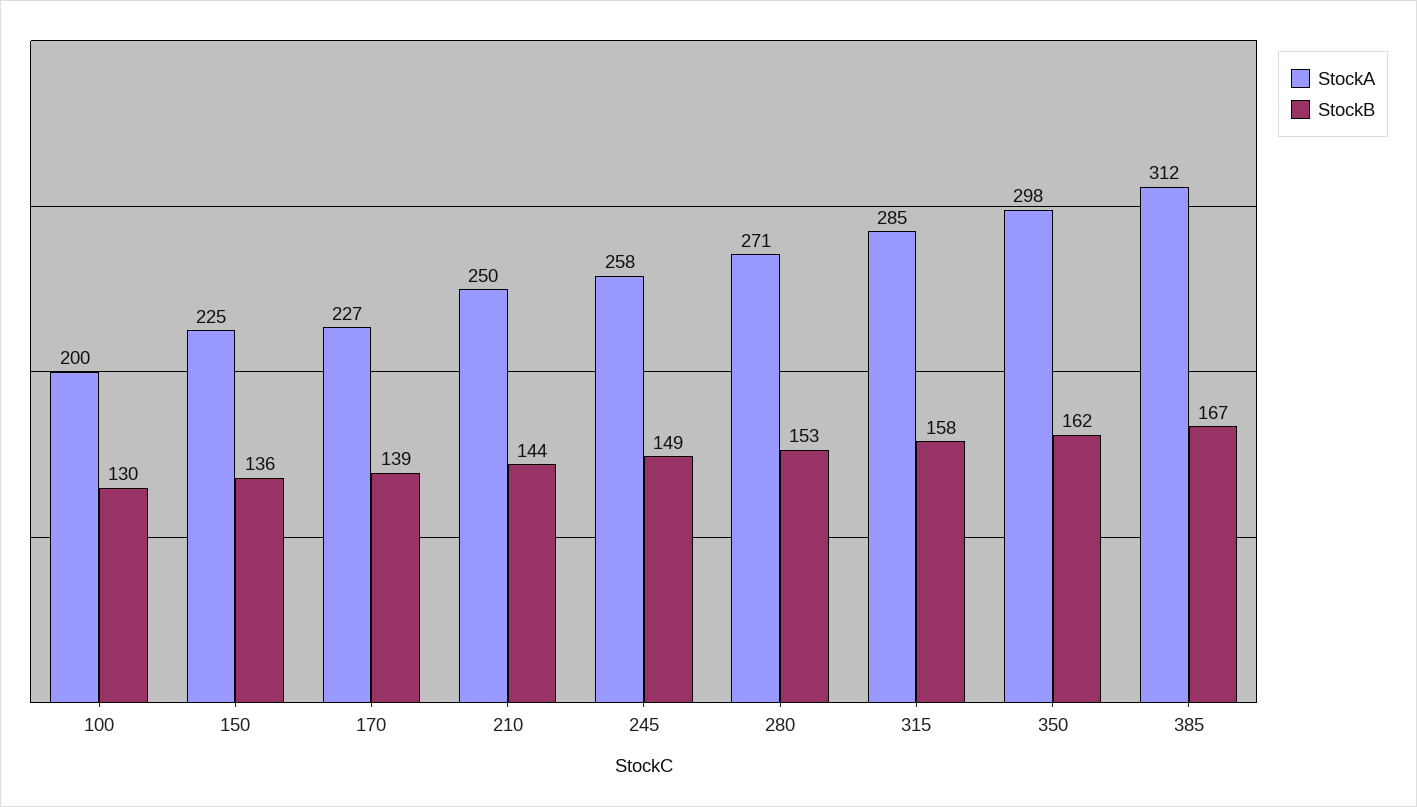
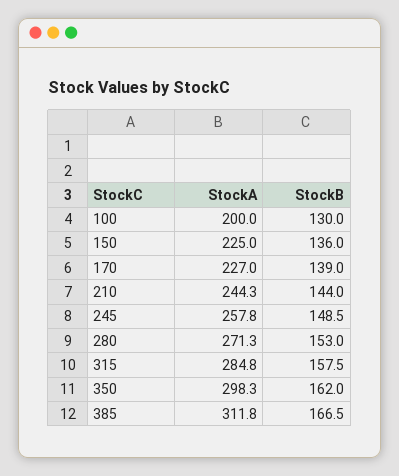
StockA, 210: 250 -> 244.3

